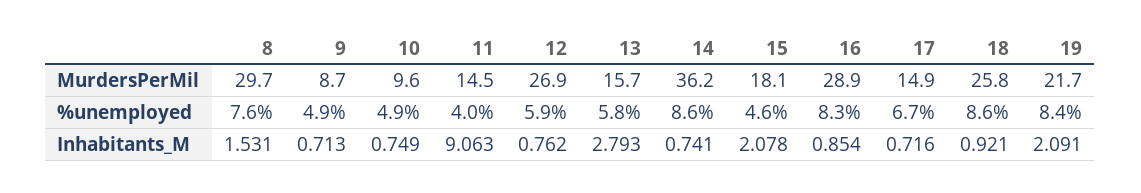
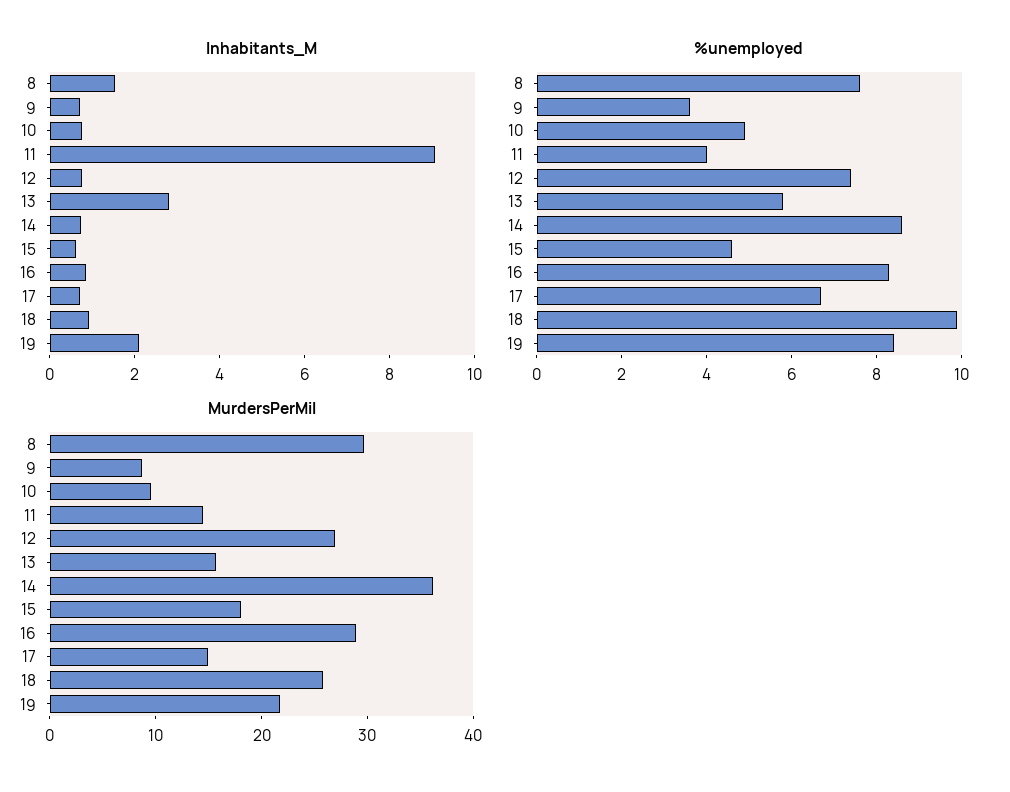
%unemployed, 9: 4.9 -> 3.5
%unemployed, 12: 5.9 -> 7.5
%unemployed, 18: 8.6 -> 10
Inhabitants_M, 15: 2.078 -> 0.5

